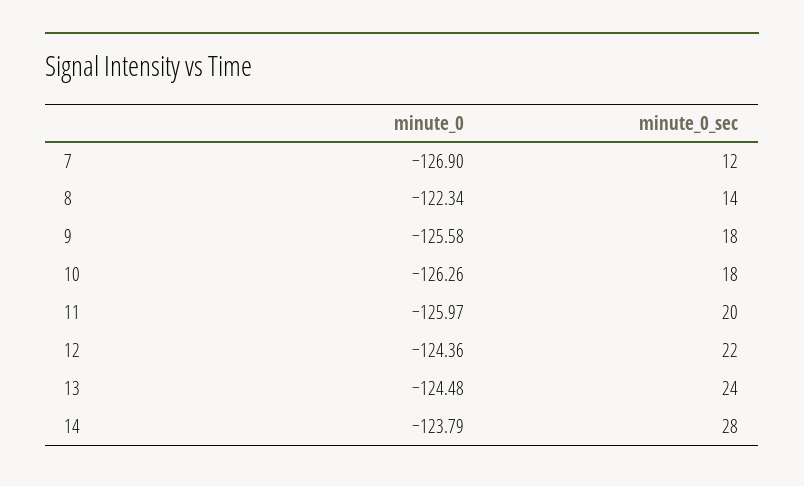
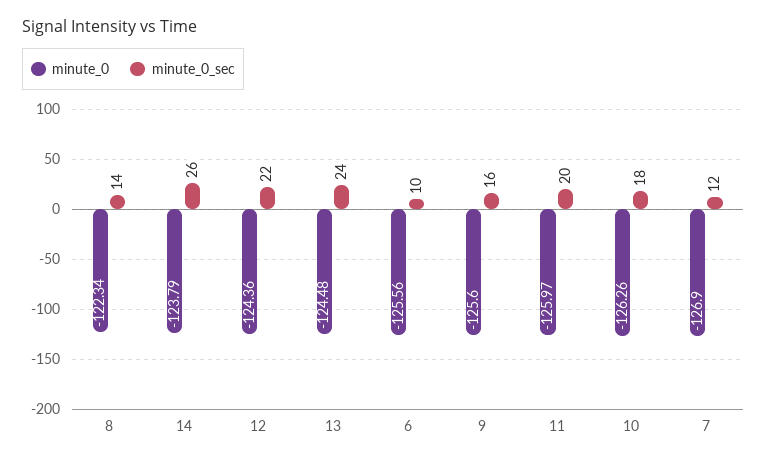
minute_0, 9: -125.58 -> -125.6
minute_0_sec, 9: 18 -> 16
minute_0_sec, 14: 28 -> 26
minute_0, 6: none -> -125.56
minute_0_sec, 6: none -> 10

